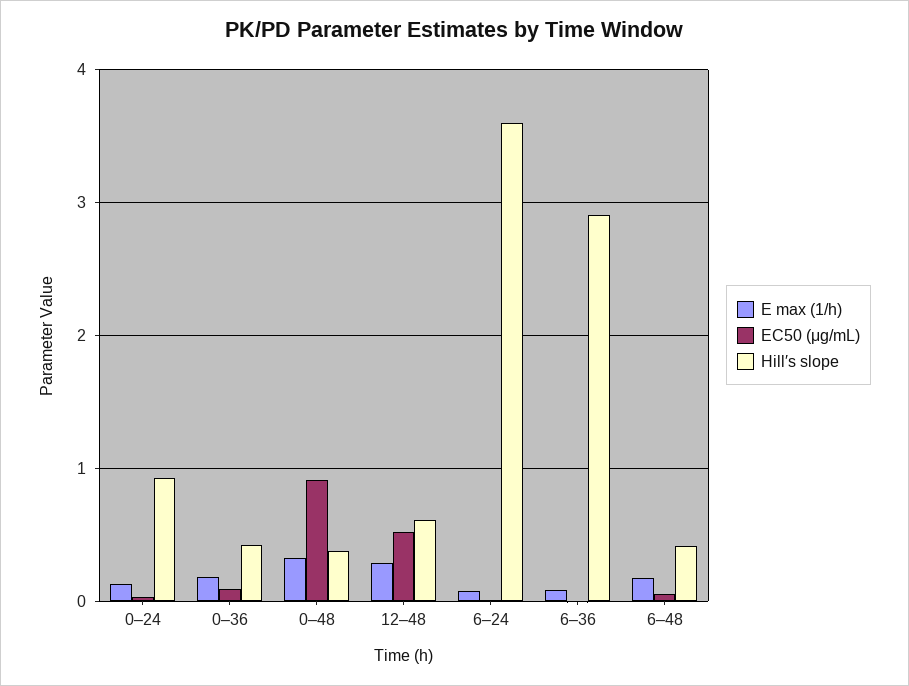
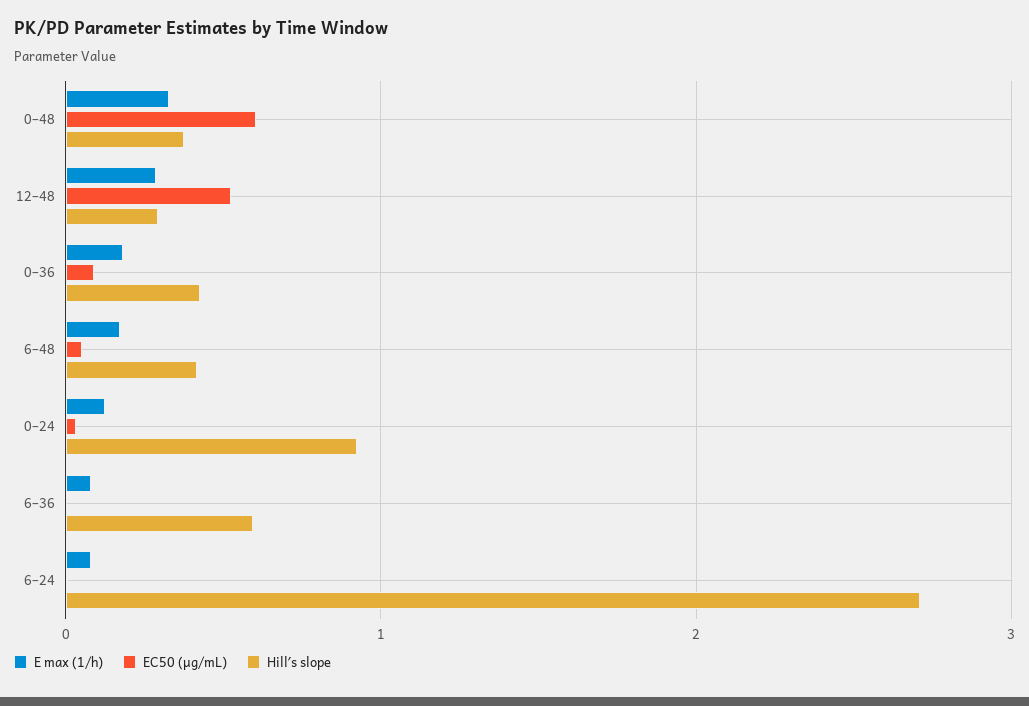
EC50 (μg/mL), 0–48: 0.9 -> 0.6
Hill′s slope, 12–48: 0.6 -> 0.3
Hill′s slope, 6–24: 3.6 -> 2.7
Hill′s slope, 6–36: 2.9 -> 0.6

